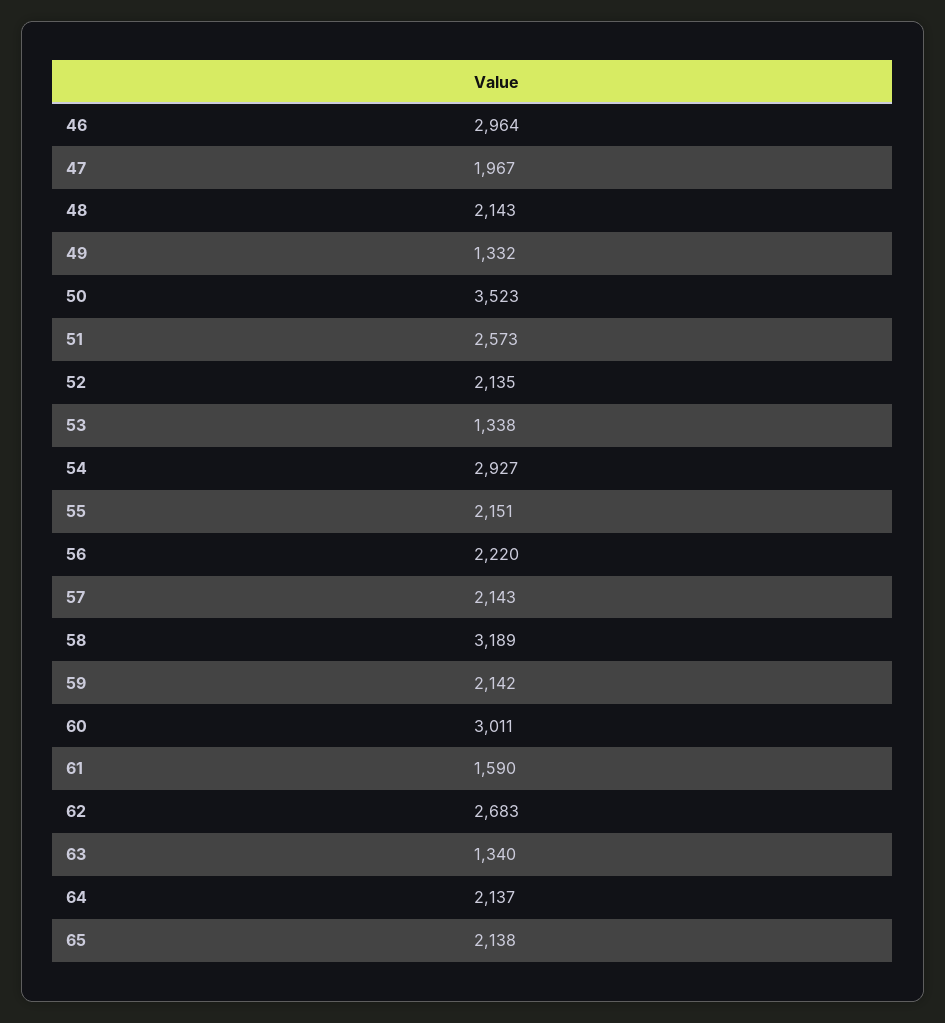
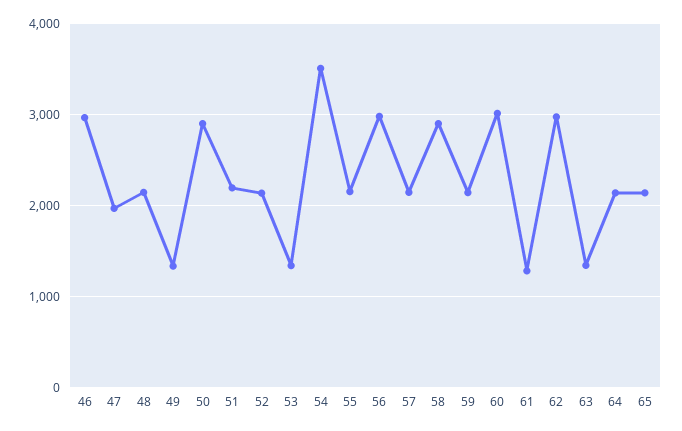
50: 3523 -> 2900
51: 2573 -> 2200
54: 2927 -> 3500
56: 2220 -> 3000
58: 3189 -> 2900
61: 1590 -> 1300
62: 2683 -> 3000

